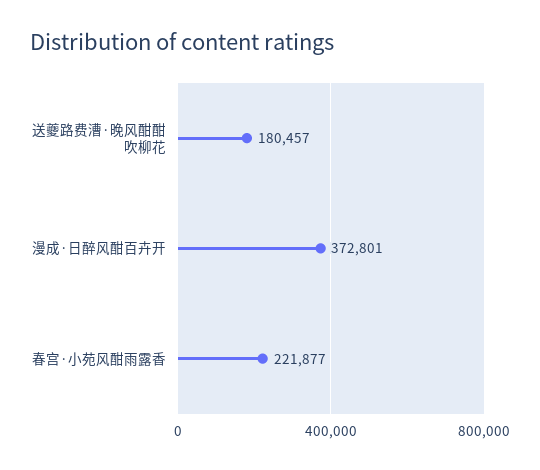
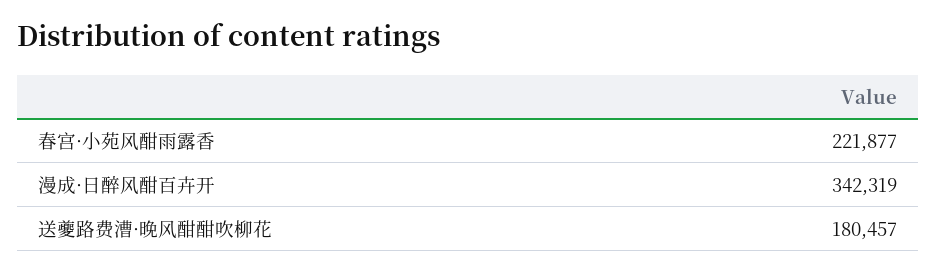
漫成·日醉风酣百卉开: 372801 -> 342319

